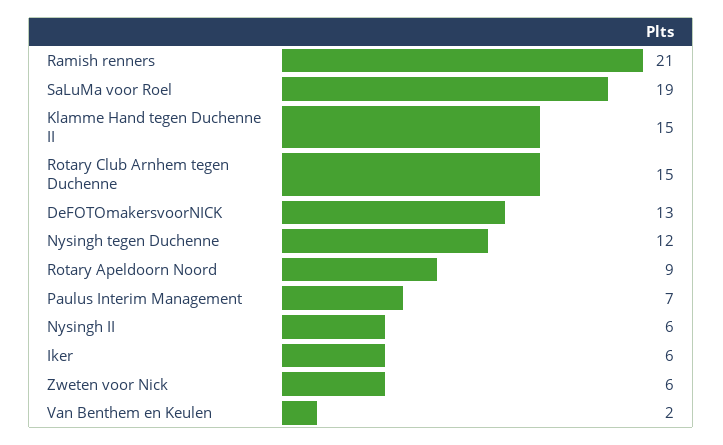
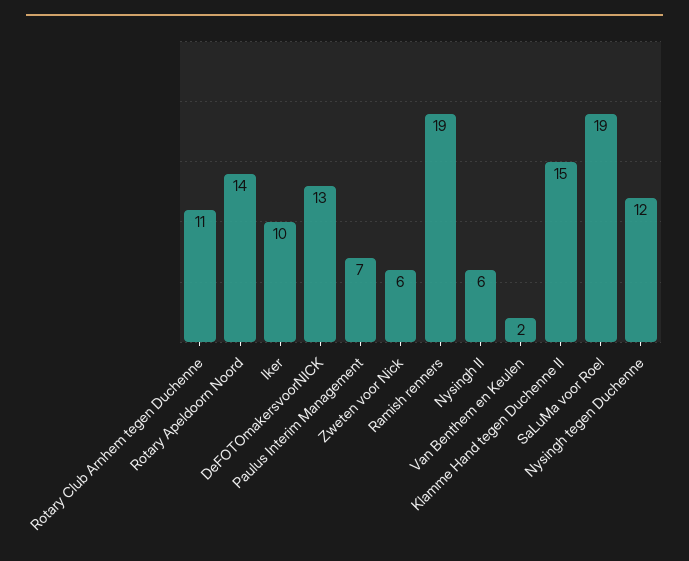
Ramish renners: 21 -> 19
Rotary Club Arnhem tegen Duchenne: 15 -> 11
Rotary Apeldoorn Noord: 9 -> 14
Iker: 6 -> 10

